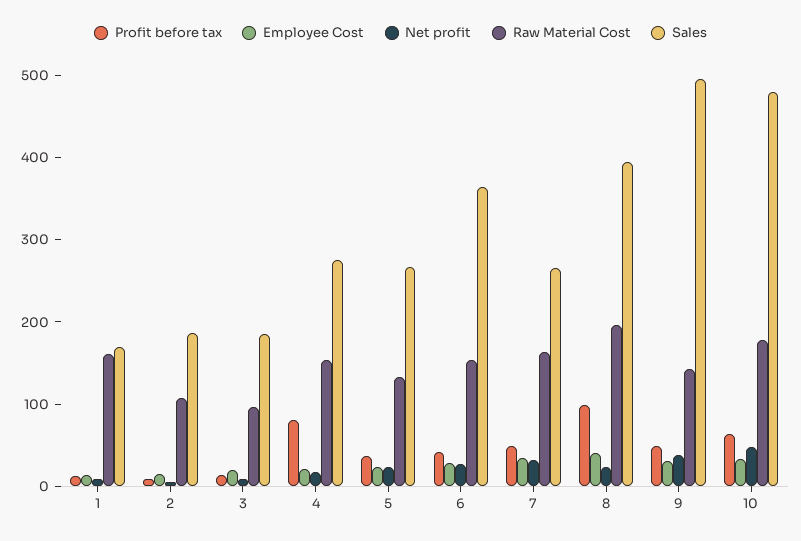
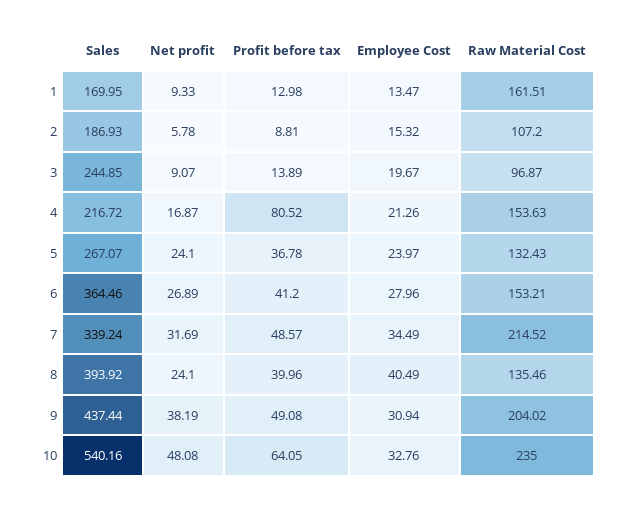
Sales, 3: 180 -> 244.85
Sales, 4: 280 -> 216.72
Raw Material Cost, 7: 160 -> 214.52
Sales, 7: 260 -> 339.24
Profit before tax, 8: 100 -> 39.96
Raw Material Cost, 8: 200 -> 135.46
Raw Material Cost, 9: 140 -> 204.02
Sales, 9: 500 -> 437.44
Raw Material Cost, 10: 180 -> 235
Sales, 10: 480 -> 540.16

